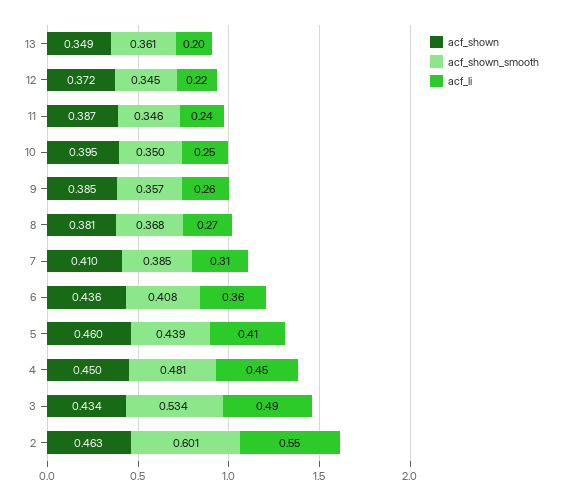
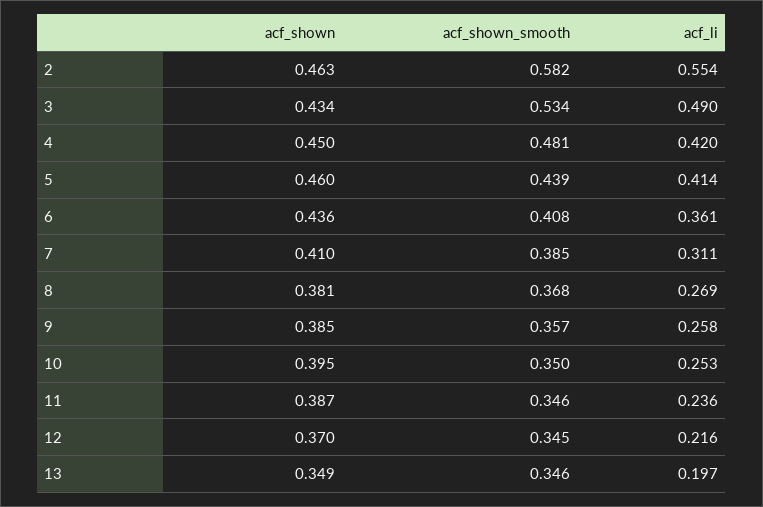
acf_shown_smooth, 13: 0.361 -> 0.346
acf_shown, 12: 0.372 -> 0.37
acf_li, 4: 0.45 -> 0.42
acf_shown_smooth, 2: 0.601 -> 0.582

